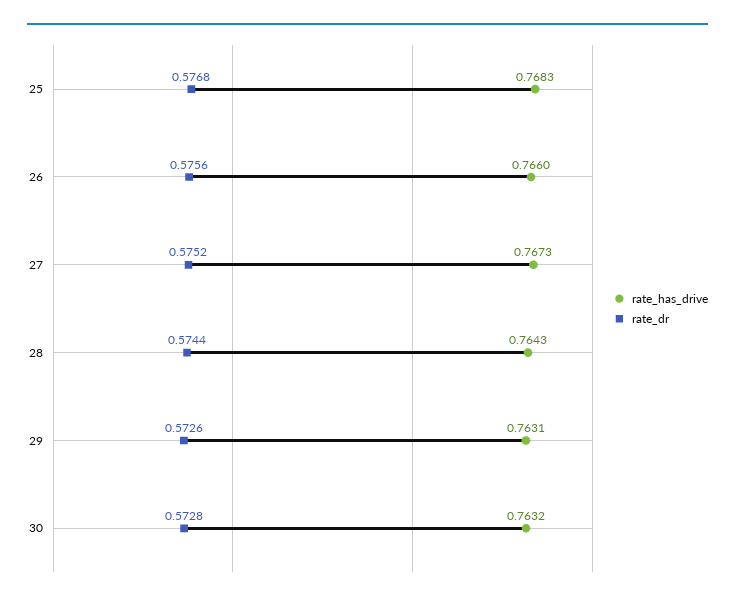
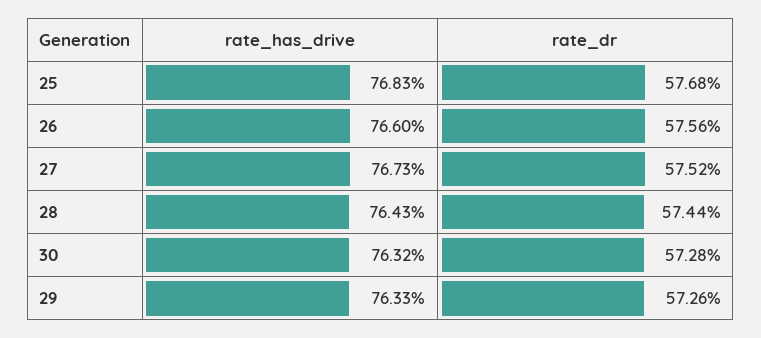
rate_has_drive, 29: 0.7631 -> 0.7633

